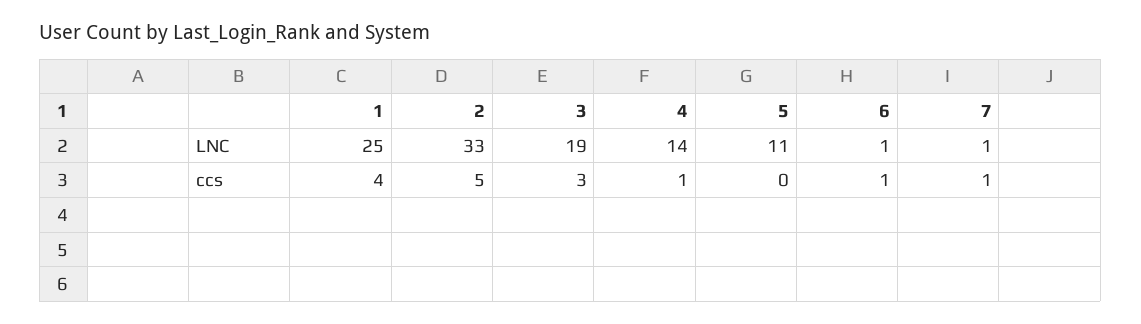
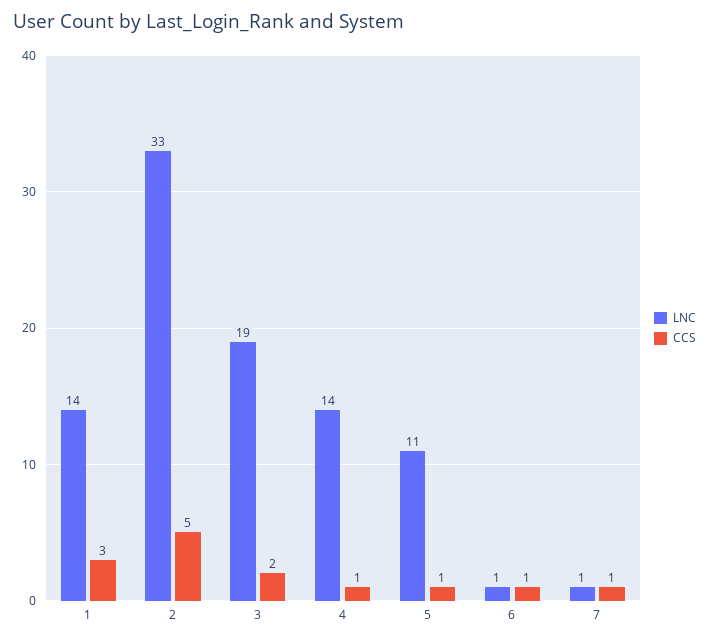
LNC, 1: 25 -> 14
ccs, 1: 4 -> 3
ccs, 3: 3 -> 2
ccs, 5: 0 -> 1

